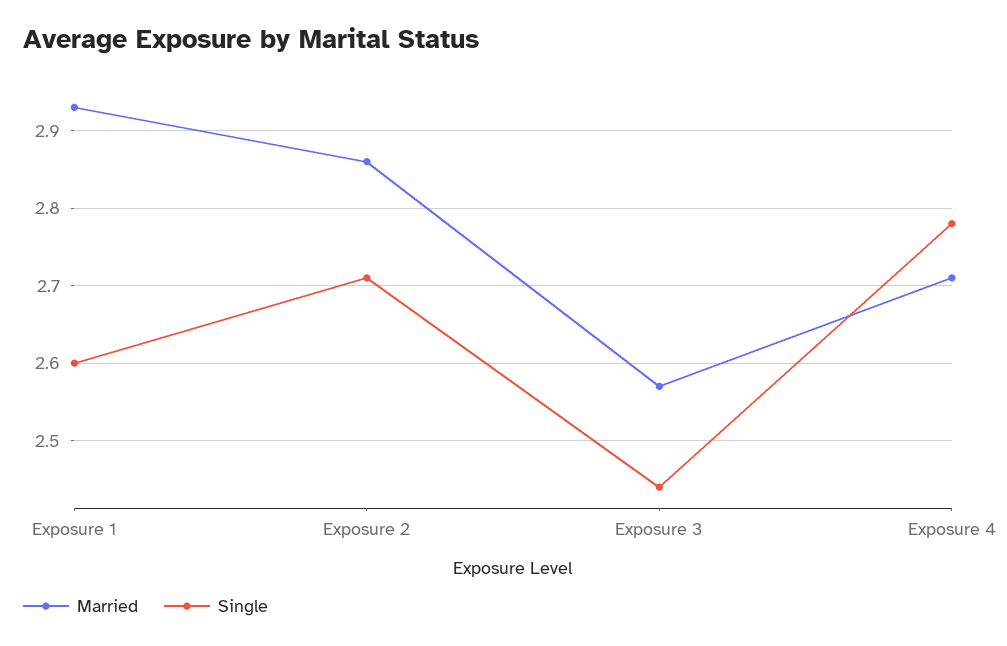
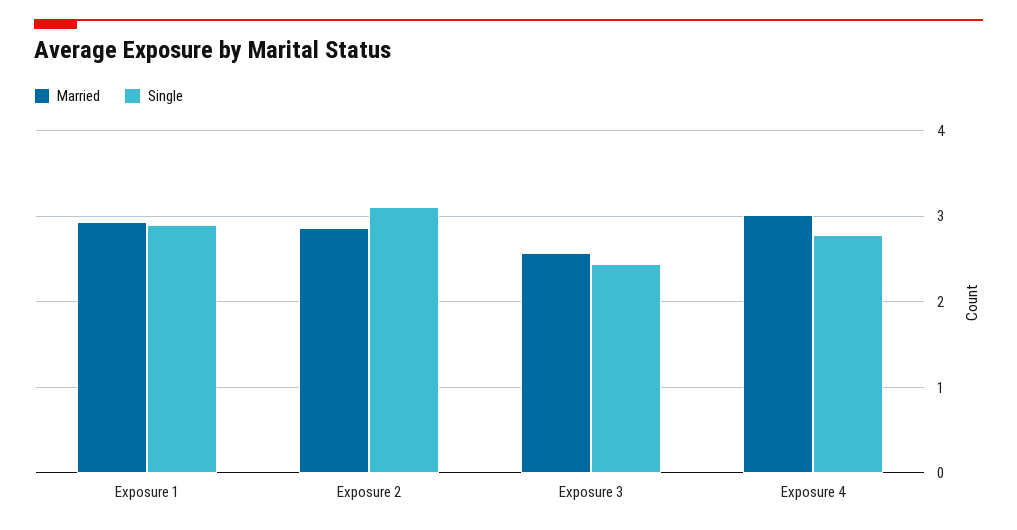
Single, Exposure 1: 2.6 -> 2.9
Single, Exposure 2: 2.71 -> 3.1
Married, Exposure 4: 2.71 -> 3

